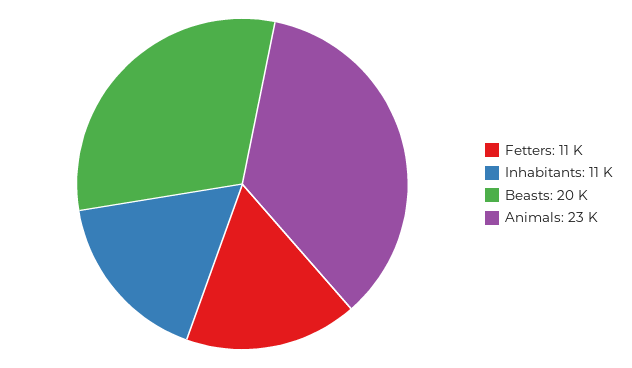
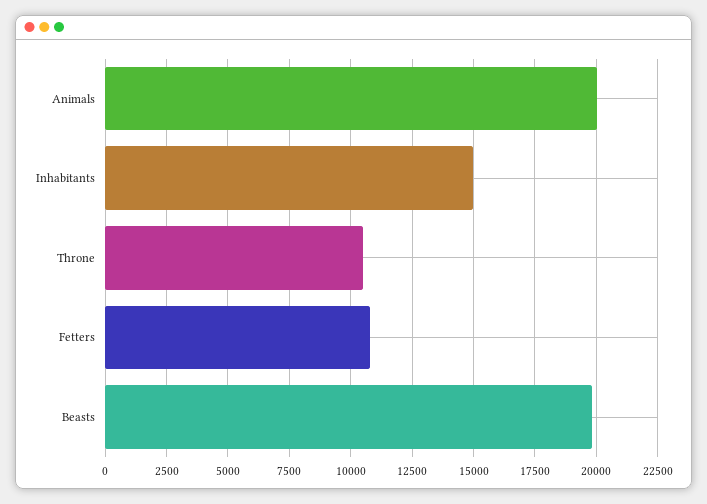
Inhabitants: 11000 -> 15000
Animals: 23000 -> 20000
Throne: none -> 10500

